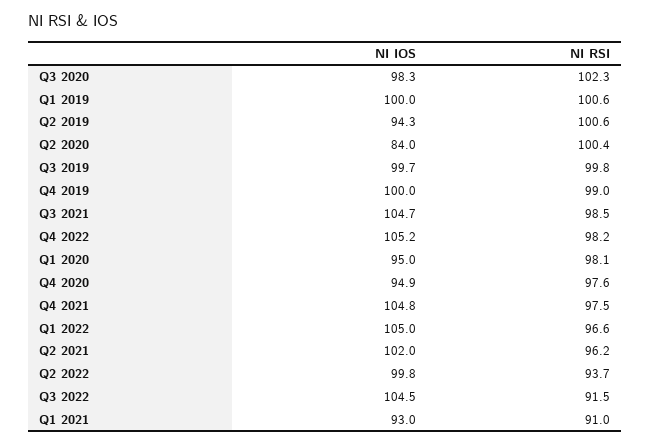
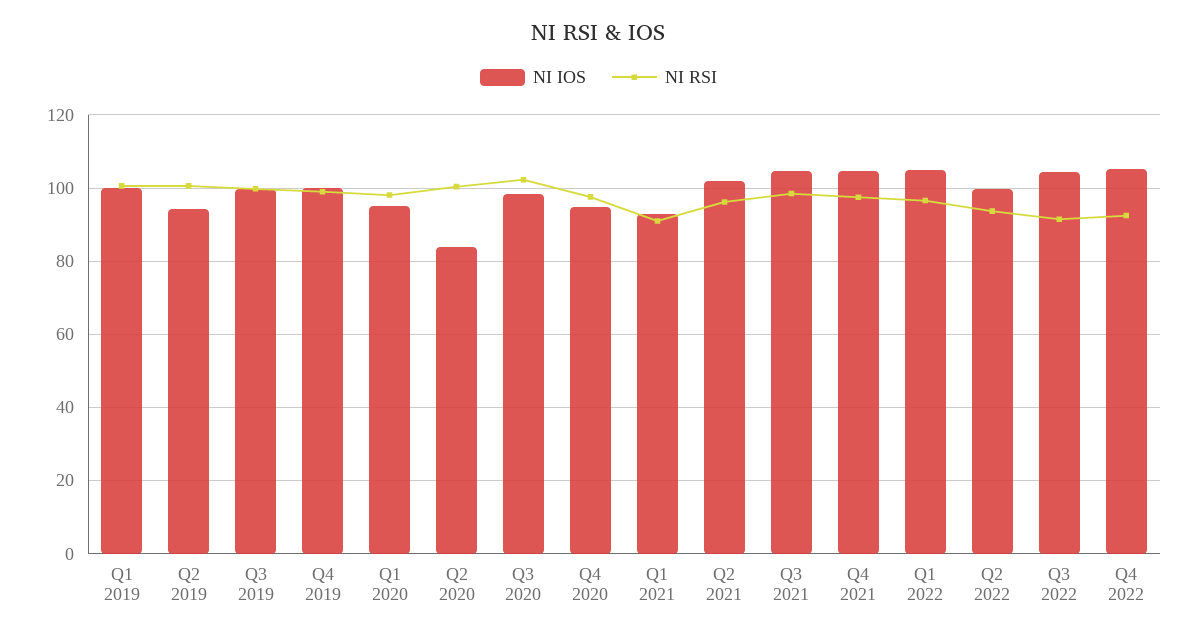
NI RSI, Q4 2022: 98.2 -> 92

